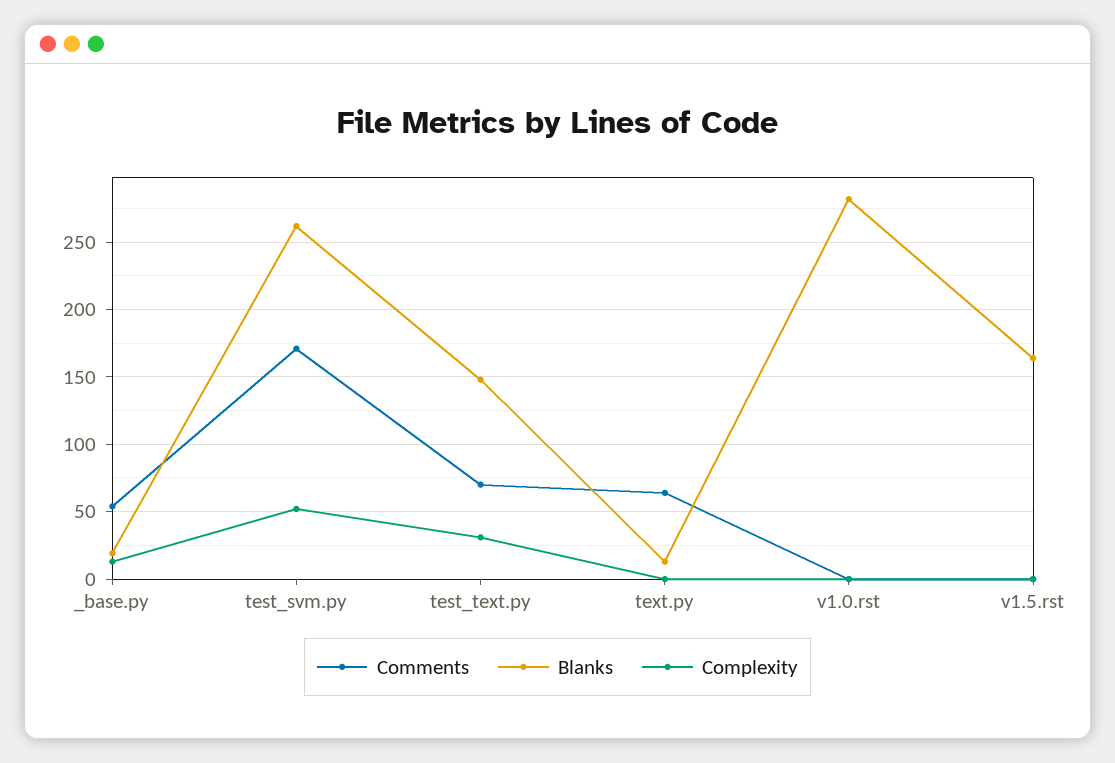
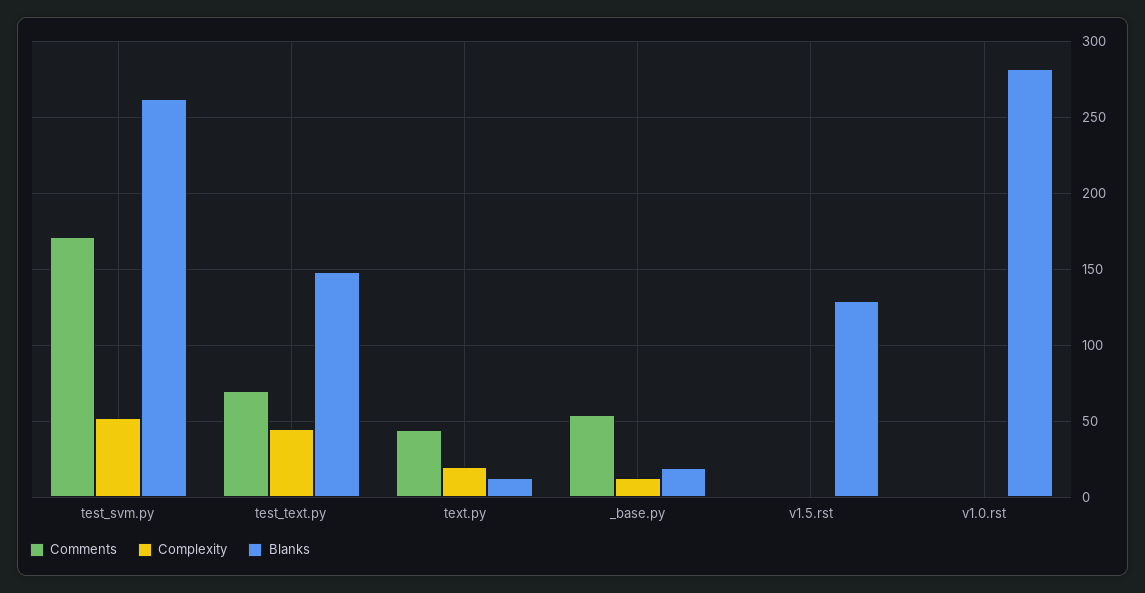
Complexity, test_text.py: 30 -> 45
Comments, text.py: 65 -> 45
Complexity, text.py: 0 -> 20
Blanks, v1.5.rst: 165 -> 130

